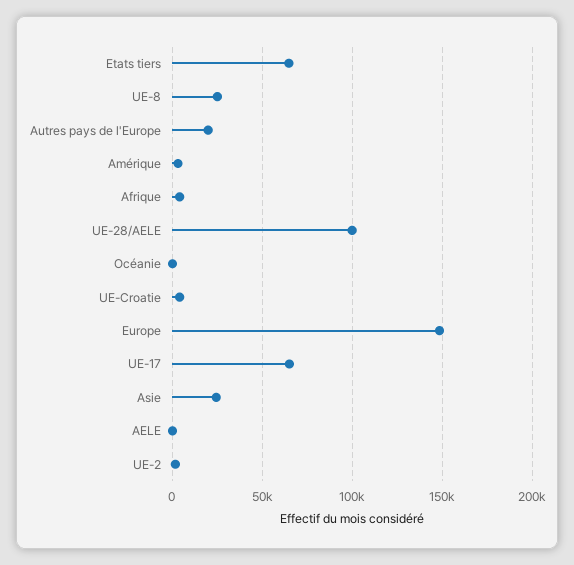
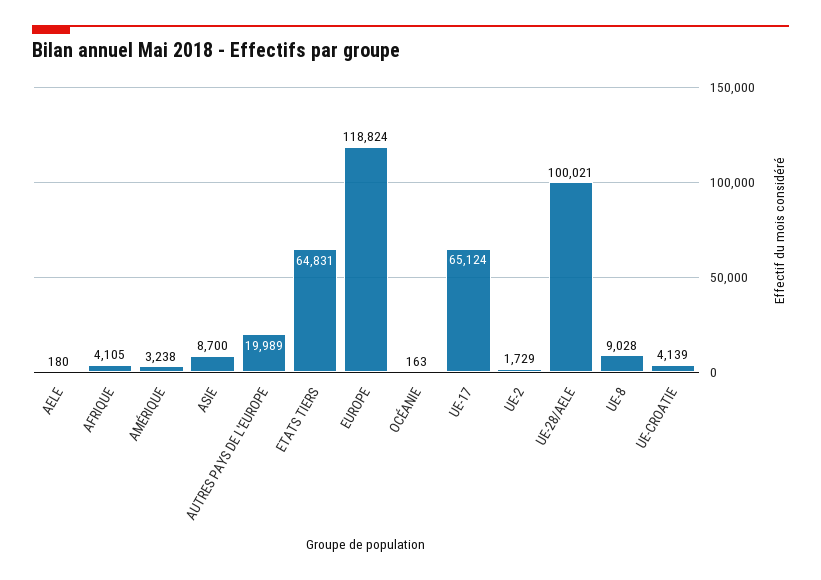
UE-8: 25000 -> 9028
Europe: 150000 -> 118824
Asie: 25000 -> 8700

